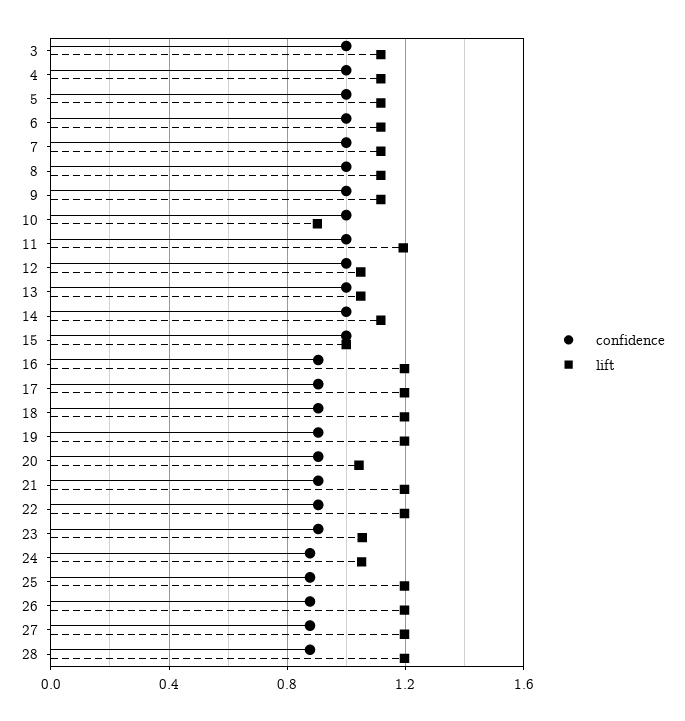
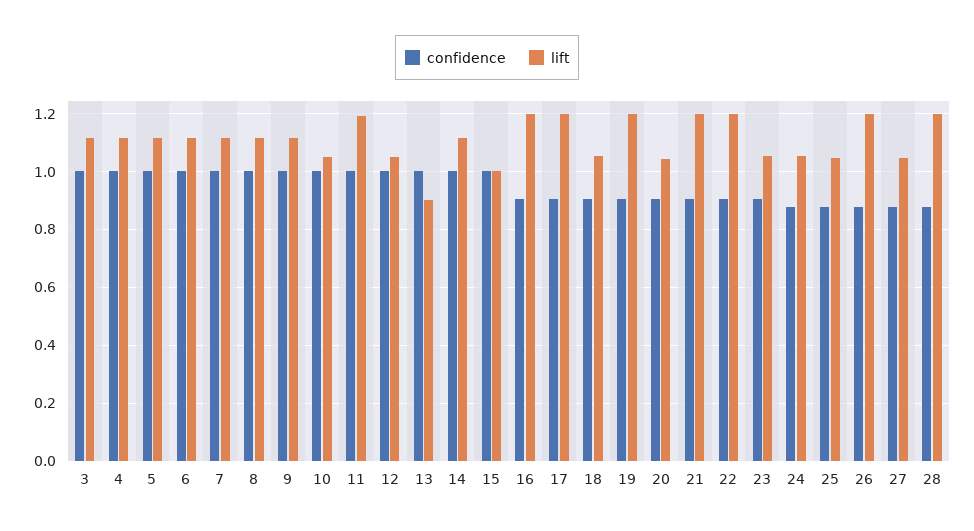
lift, 10: 0.9 -> 1.05
lift, 13: 1.05 -> 0.9
lift, 18: 1.2 -> 1.05
lift, 25: 1.2 -> 1.05
lift, 27: 1.2 -> 1.05

